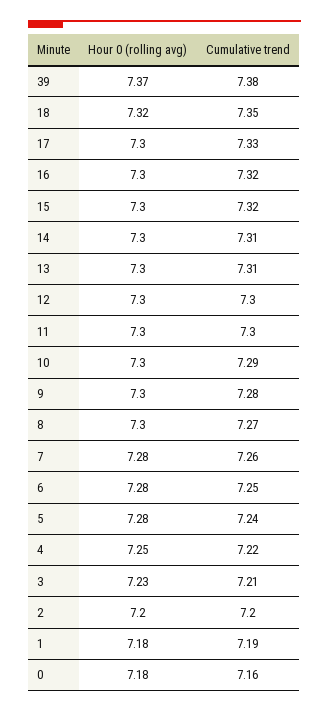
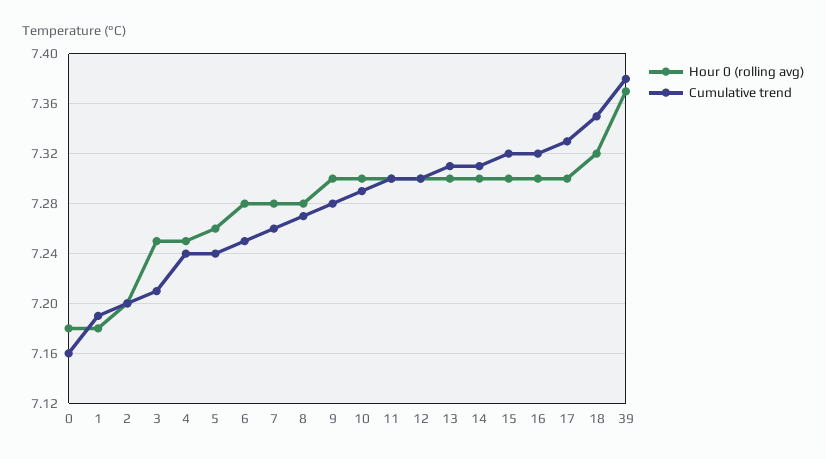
Hour 0 (rolling avg), 8: 7.3 -> 7.28
Hour 0 (rolling avg), 5: 7.28 -> 7.26
Cumulative trend, 4: 7.22 -> 7.24
Hour 0 (rolling avg), 3: 7.23 -> 7.25

